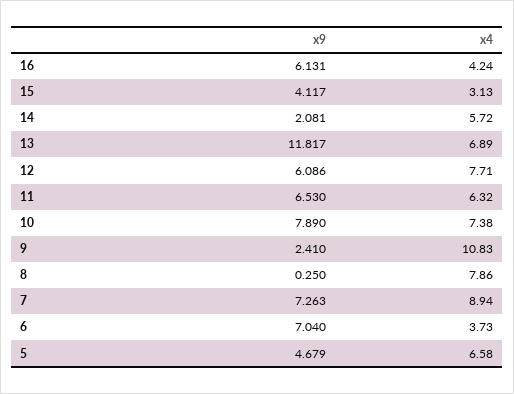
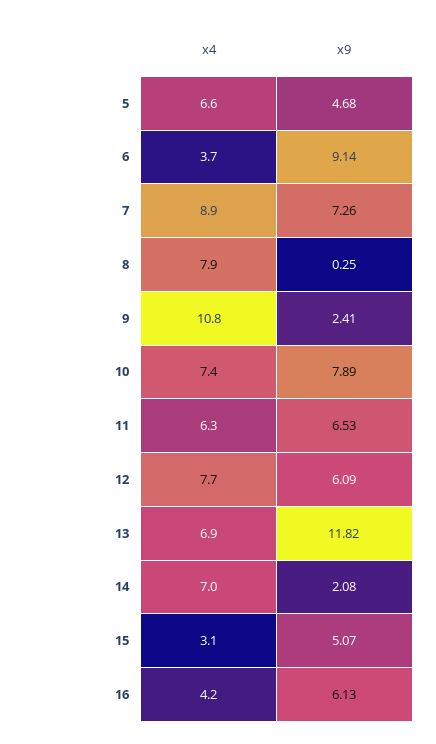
x9, 15: 4.117 -> 5.07
x4, 14: 5.72 -> 7
x9, 6: 7.04 -> 9.14

